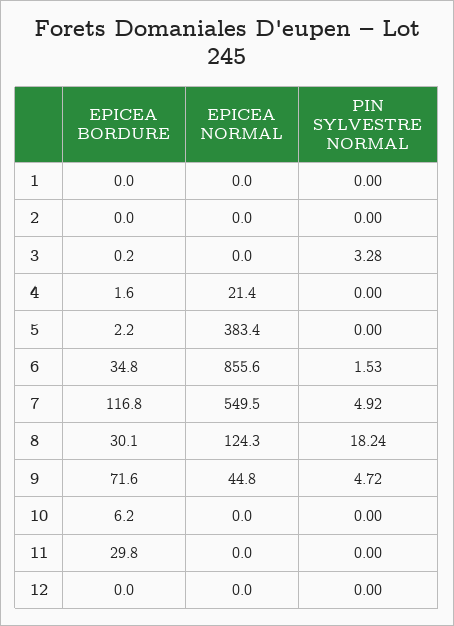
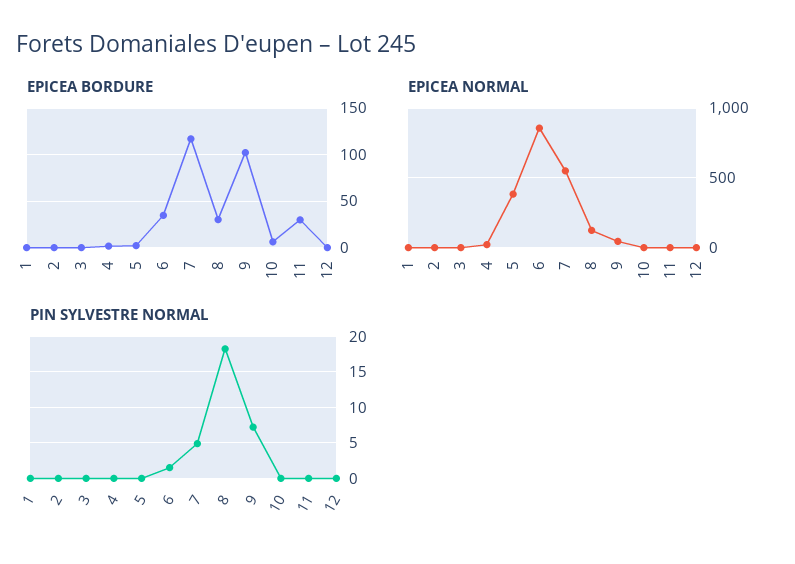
PIN SYLVESTRE NORMAL, 3: 3.28 -> 0
EPICEA BORDURE, 9: 71.6 -> 100
PIN SYLVESTRE NORMAL, 9: 4.72 -> 7

